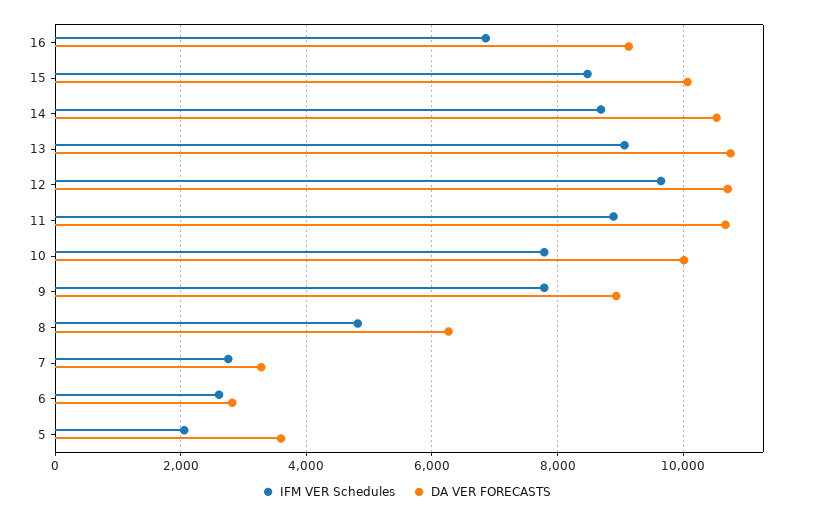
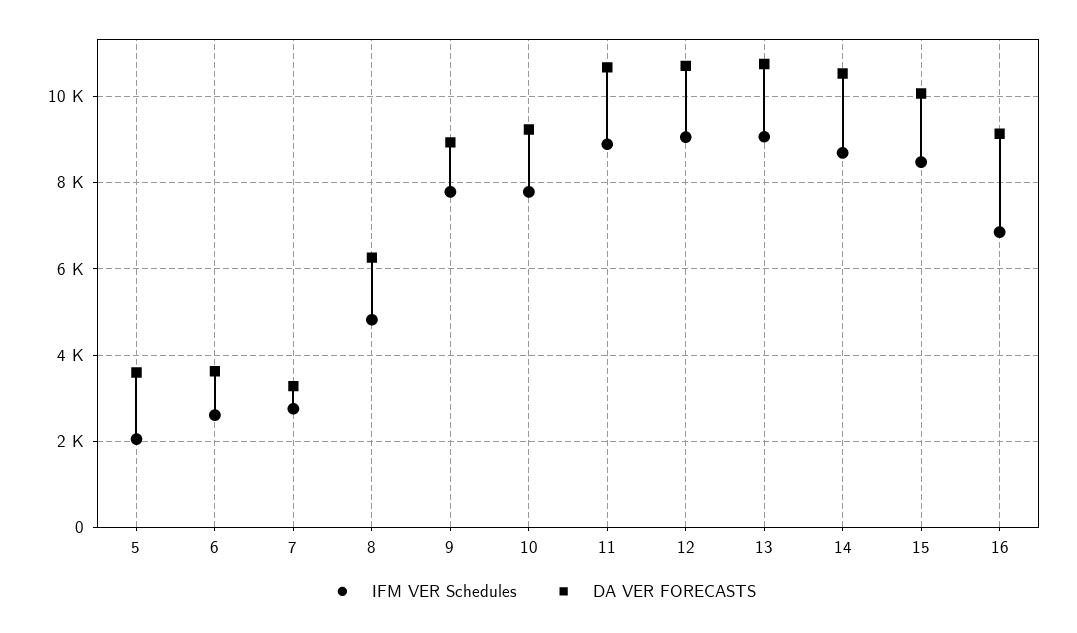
IFM VER Schedules, 12: 9600 -> 9000
DA VER FORECASTS, 10: 10000 -> 9200
DA VER FORECASTS, 6: 2800 -> 3600

